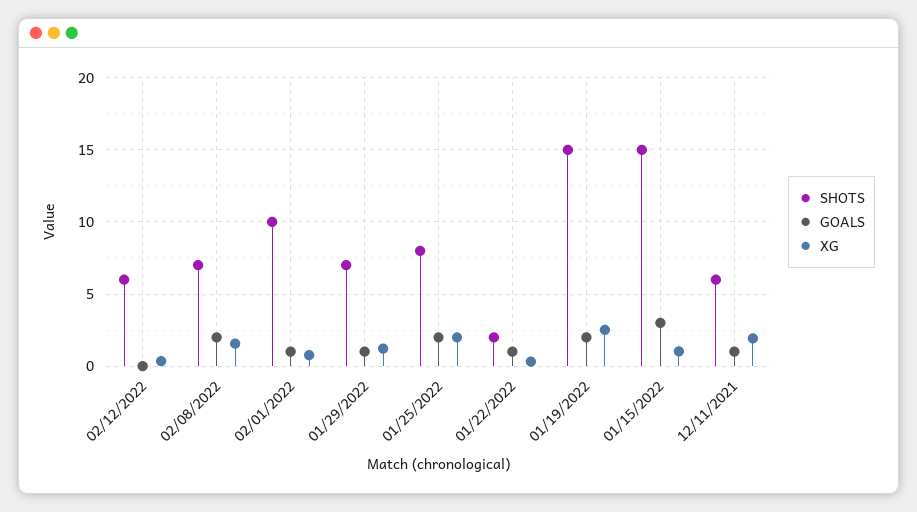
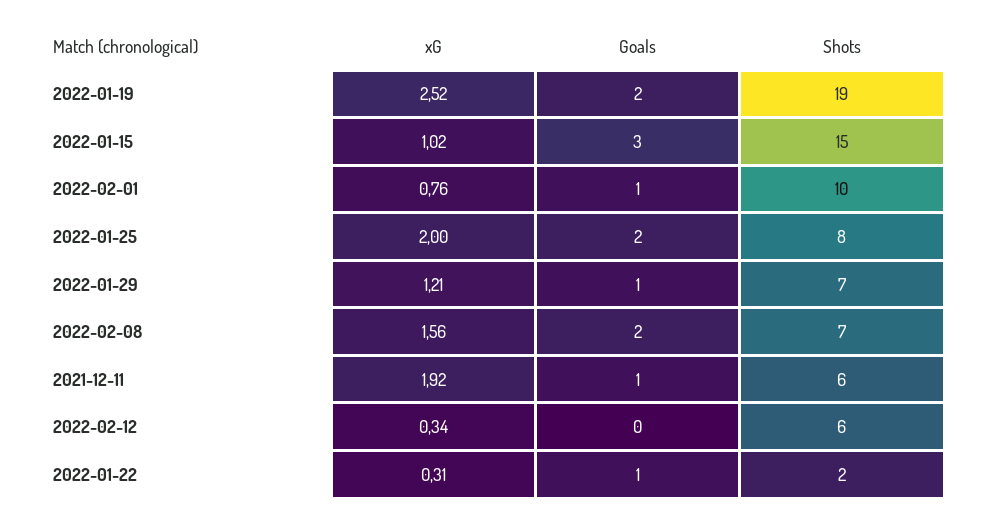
SHOTS, 01/19/2022: 15 -> 19

